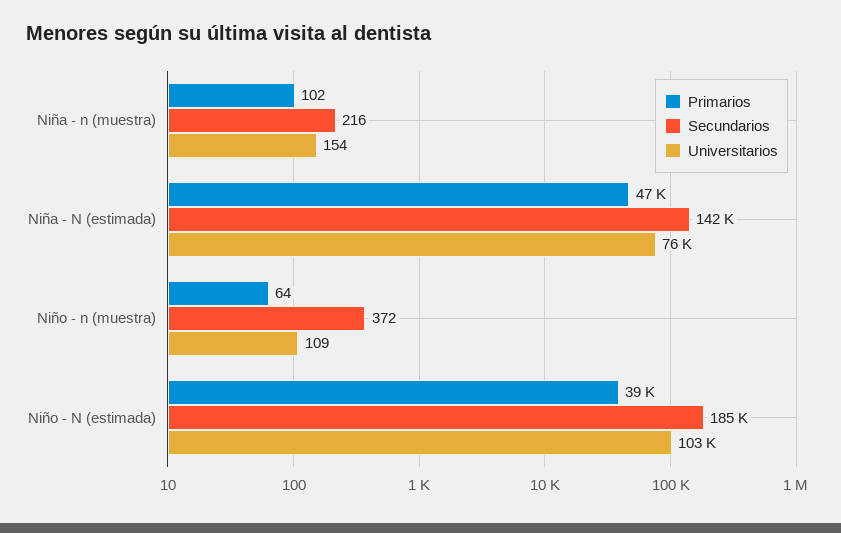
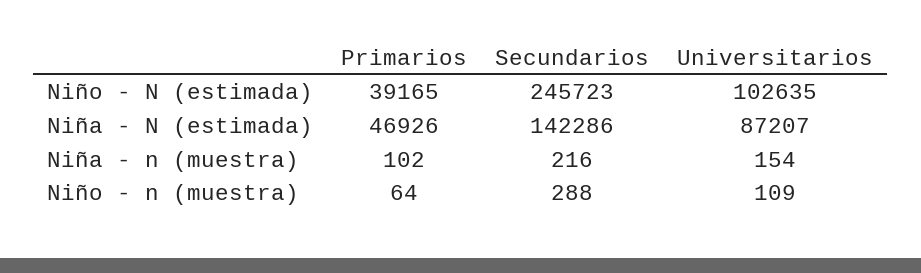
Universitarios, Niña - N (estimada): 76000 -> 87207
Secundarios, Niño - n (muestra): 372 -> 288
Secundarios, Niño - N (estimada): 185000 -> 245723

